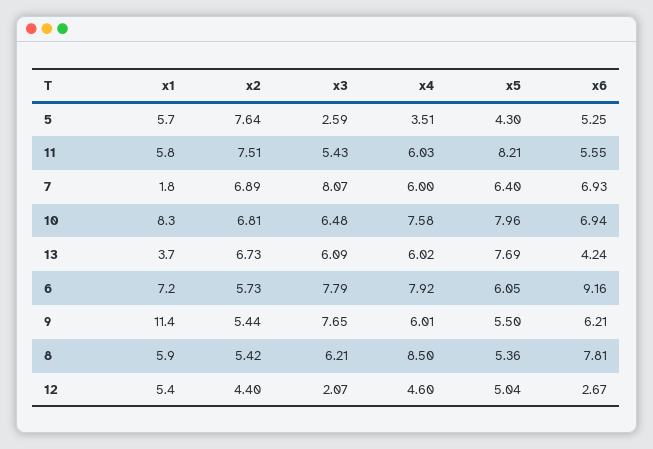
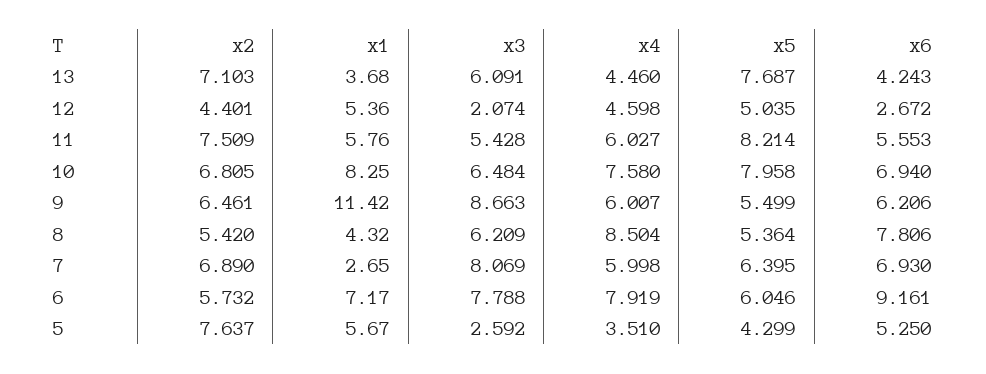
x1, 7: 1.8 -> 2.65
x2, 13: 6.73 -> 7.103
x4, 13: 6.02 -> 4.46
x2, 9: 5.44 -> 6.461
x3, 9: 7.65 -> 8.663
x1, 8: 5.9 -> 4.32

